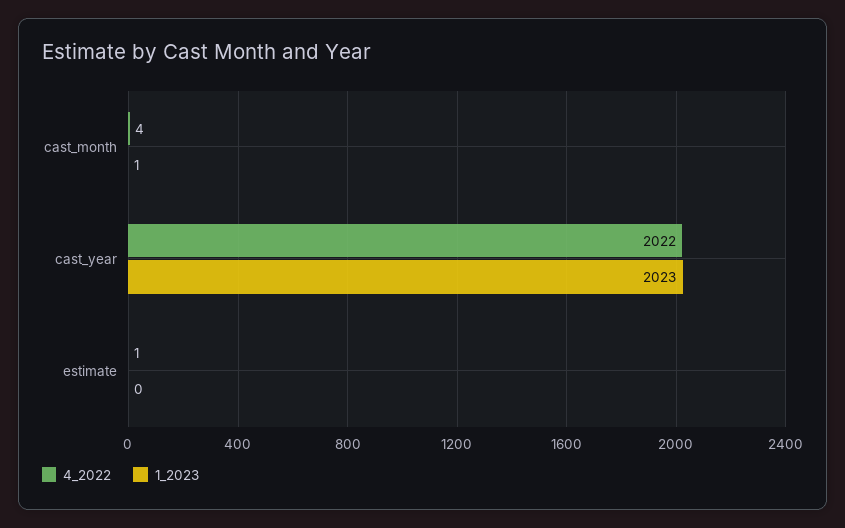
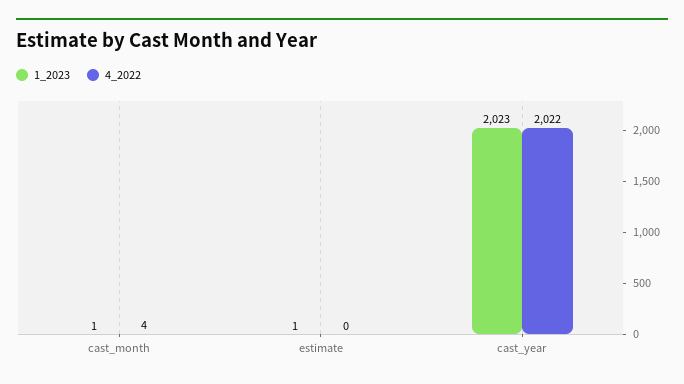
4_2022, estimate: 1 -> 0
1_2023, estimate: 0 -> 1

